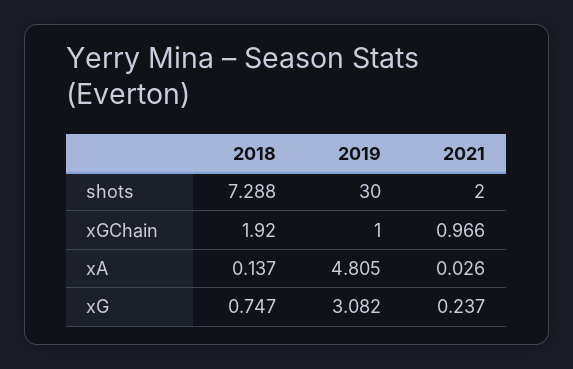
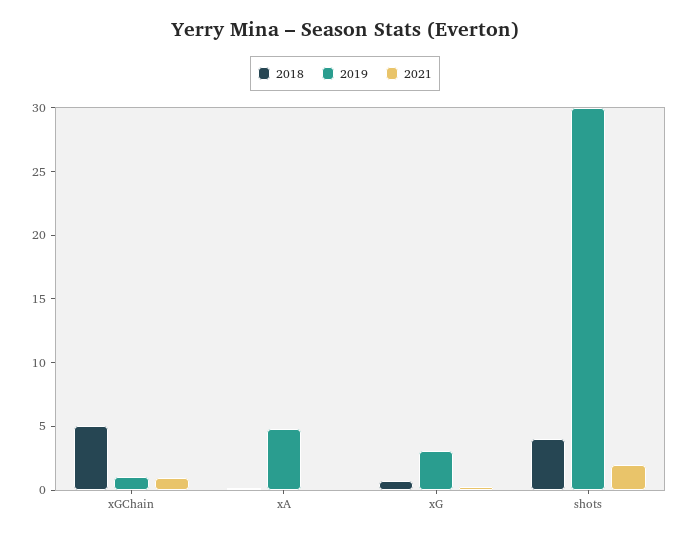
2018, shots: 7.288 -> 4
2018, xGChain: 1.92 -> 5

